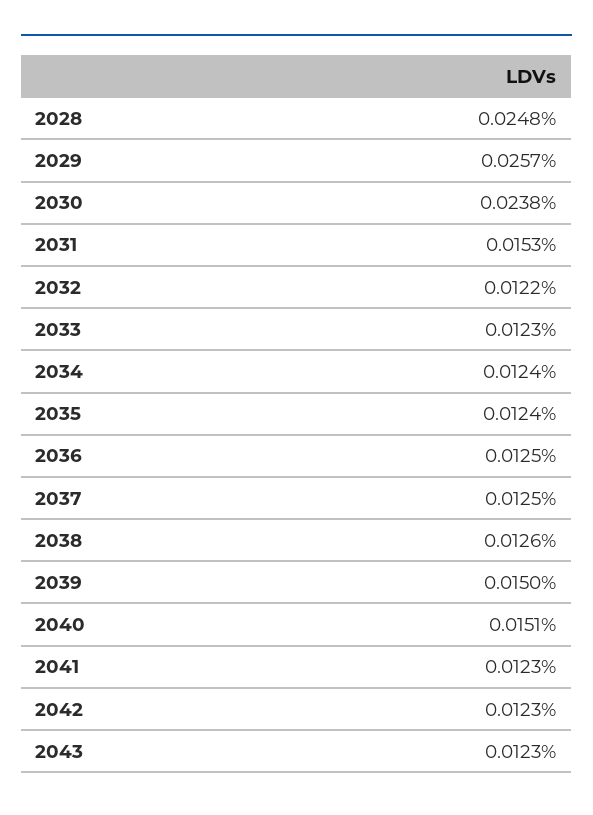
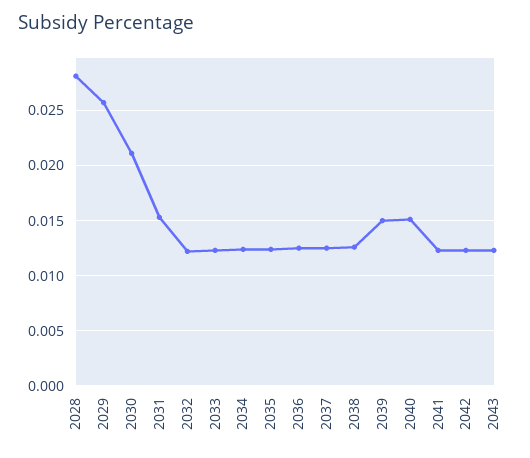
2028: 0.0248 -> 0.028
2030: 0.0238 -> 0.021

